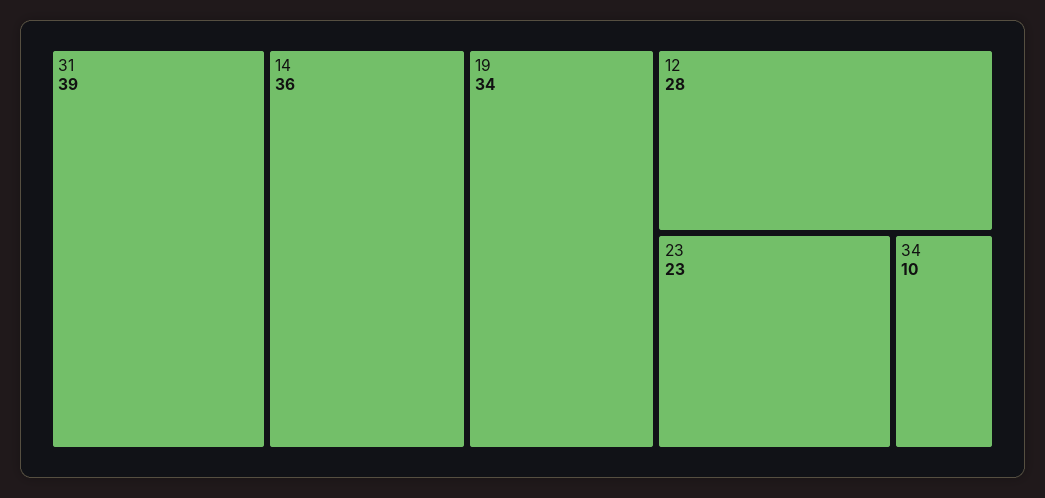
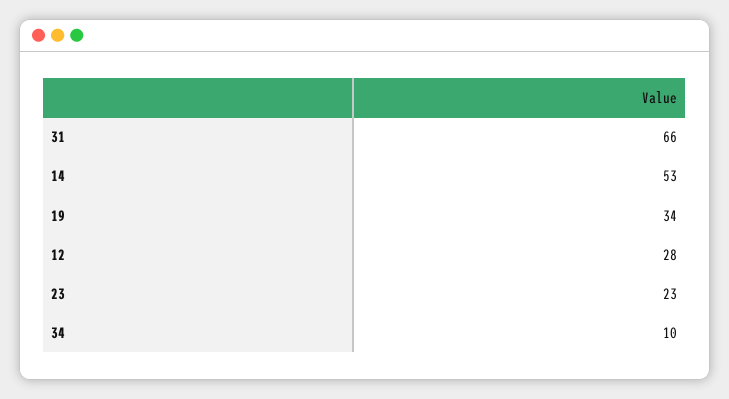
31: 39 -> 66
14: 36 -> 53

